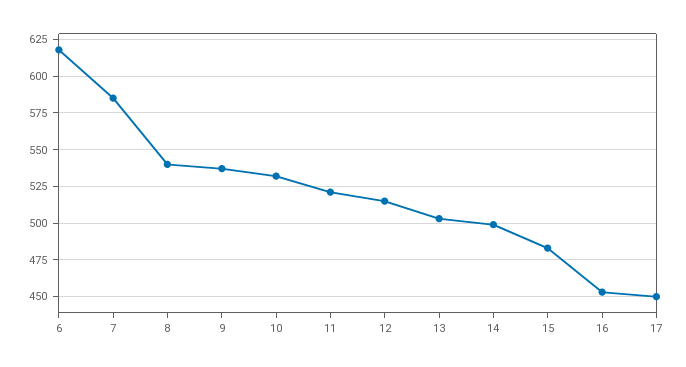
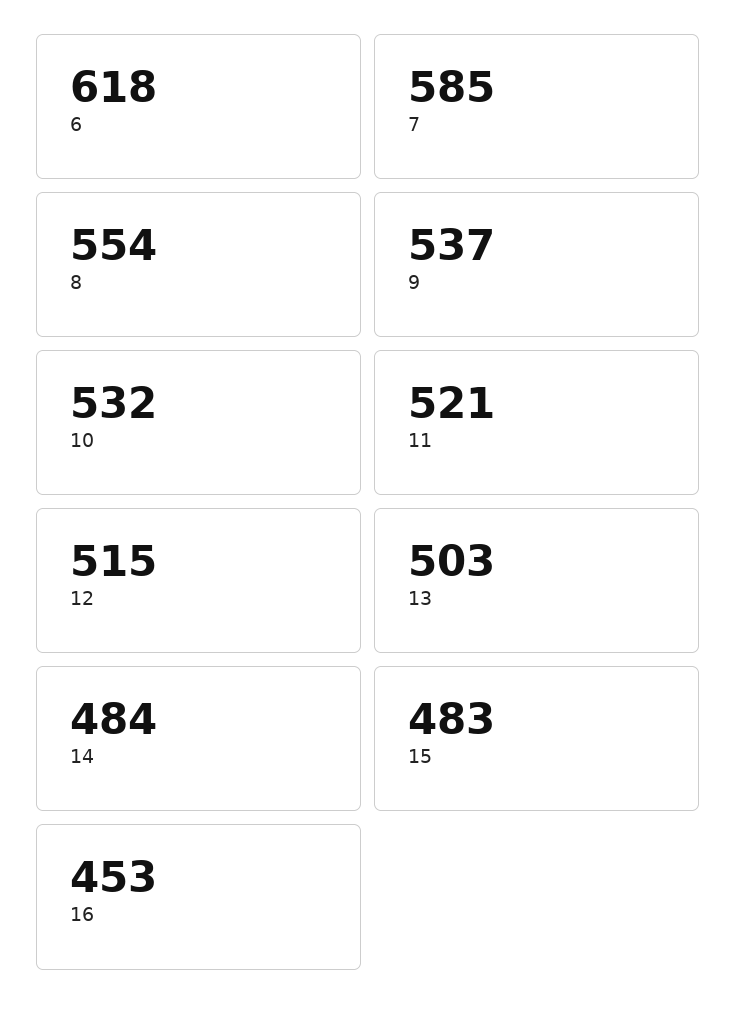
8: 540 -> 554
14: 500 -> 484
17: 450 -> none

